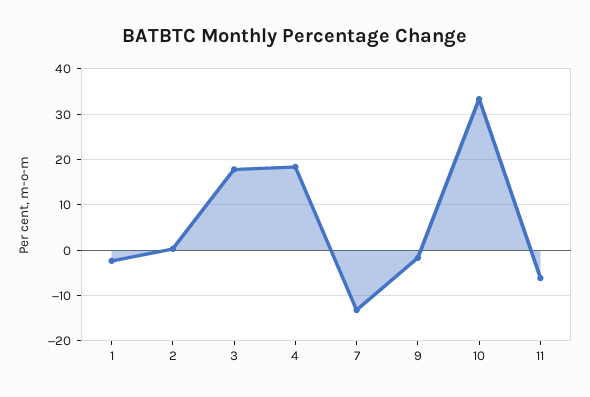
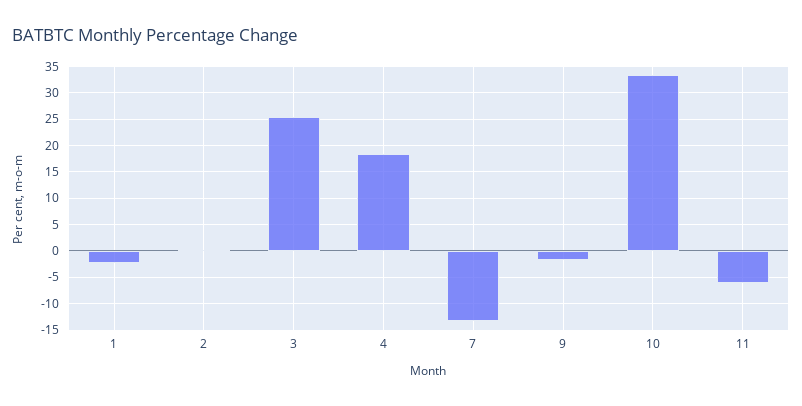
3: 18 -> 25

